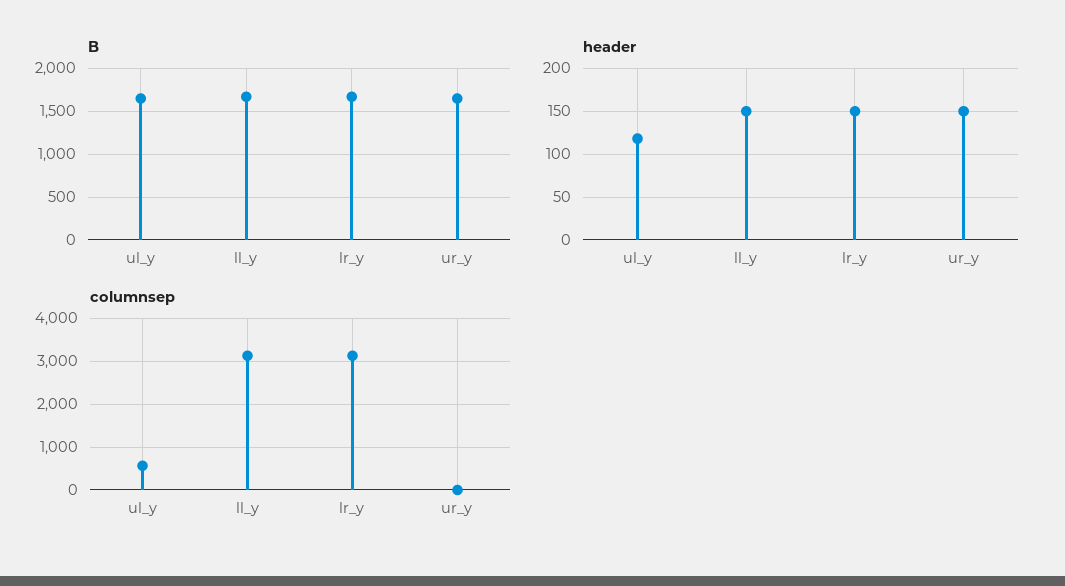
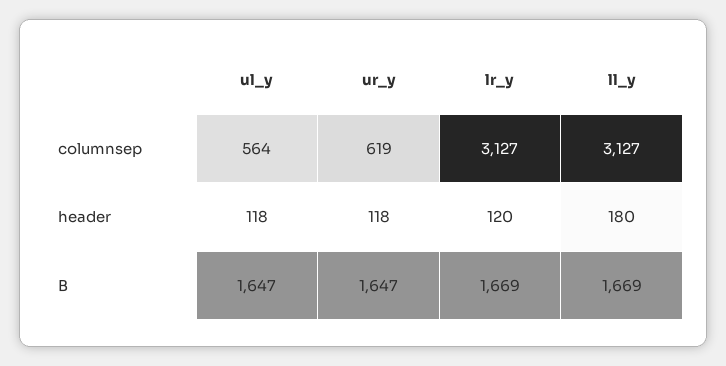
header, ll_y: 150 -> 180
header, lr_y: 150 -> 120
header, ur_y: 150 -> 118
columnsep, ur_y: 0 -> 619

